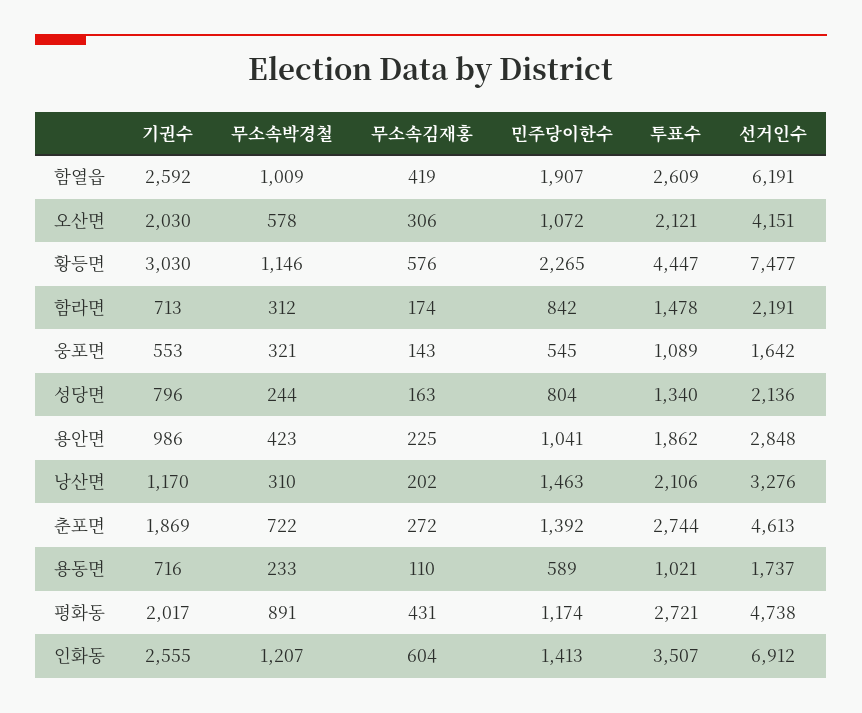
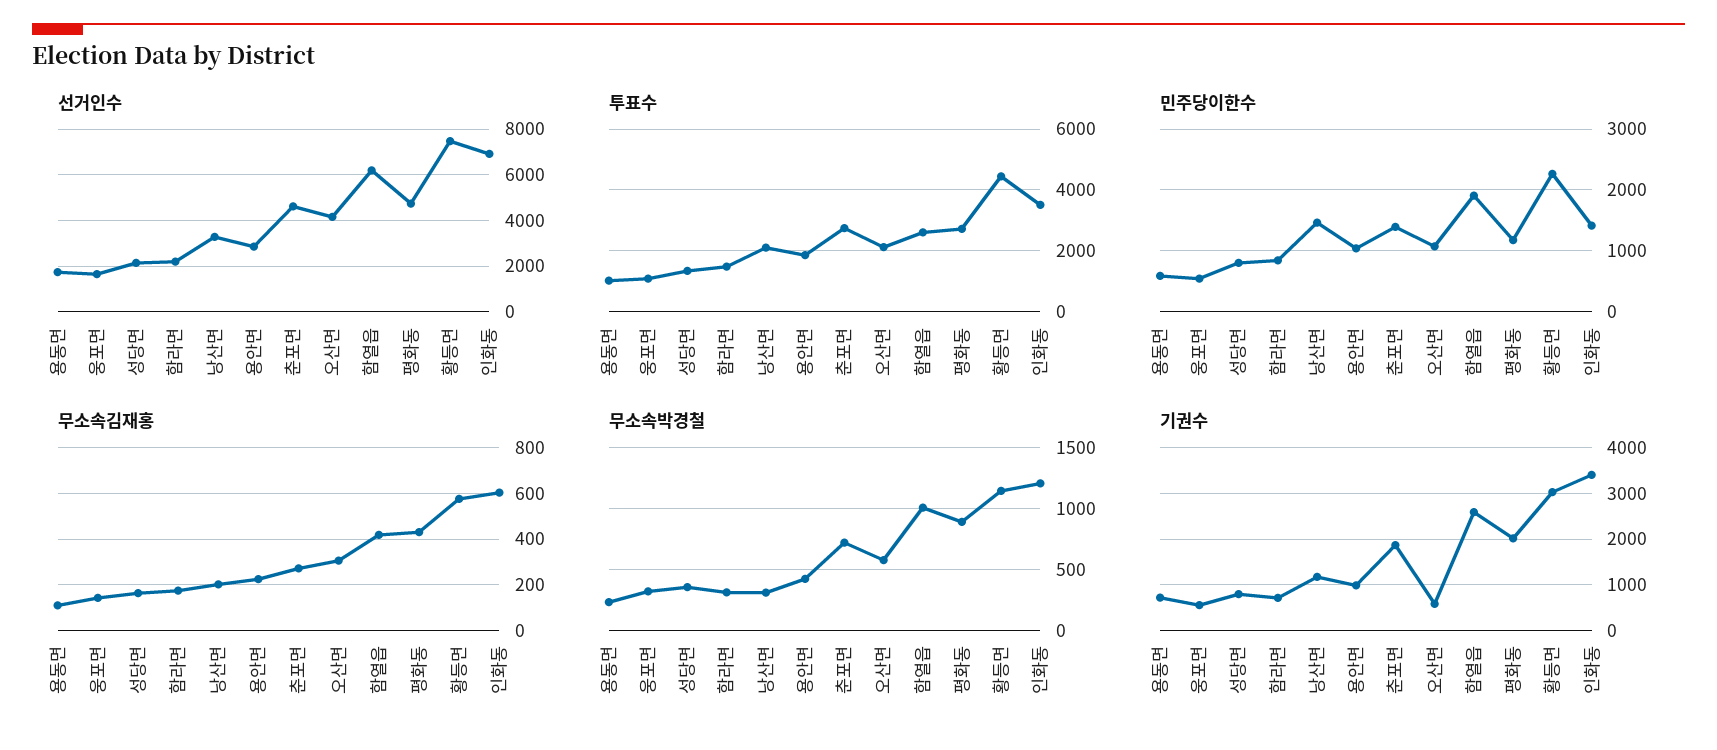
기권수, 오산면: 2030 -> 600
무소속박경철, 성당면: 244 -> 350
기권수, 인화동: 2555 -> 3400

